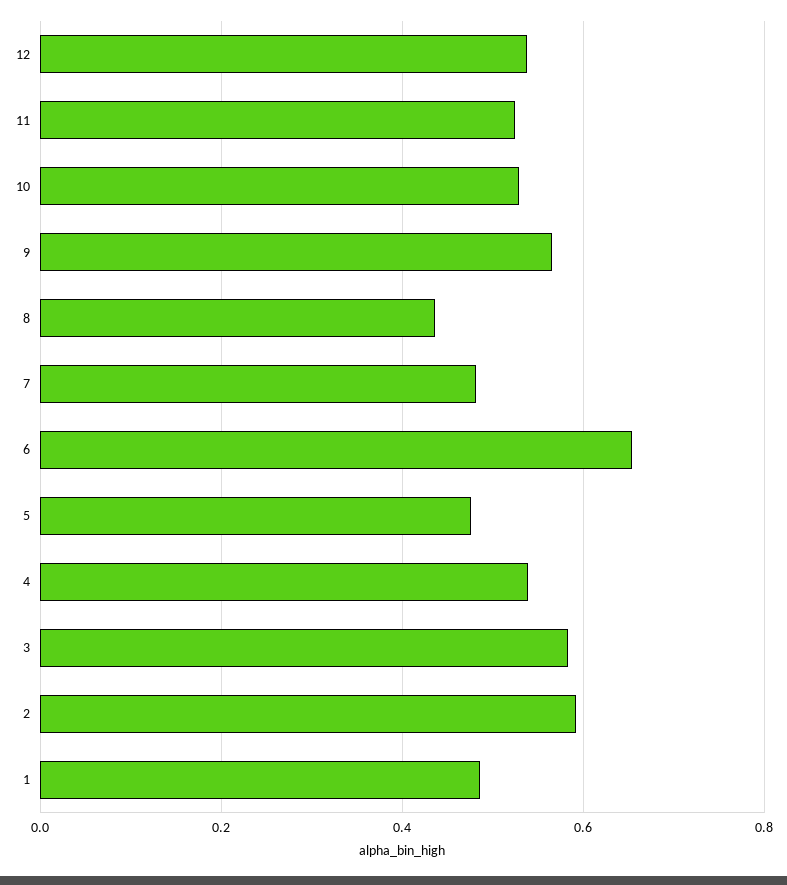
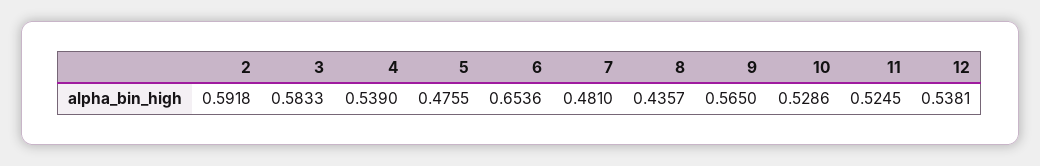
1: 0.48 -> none

